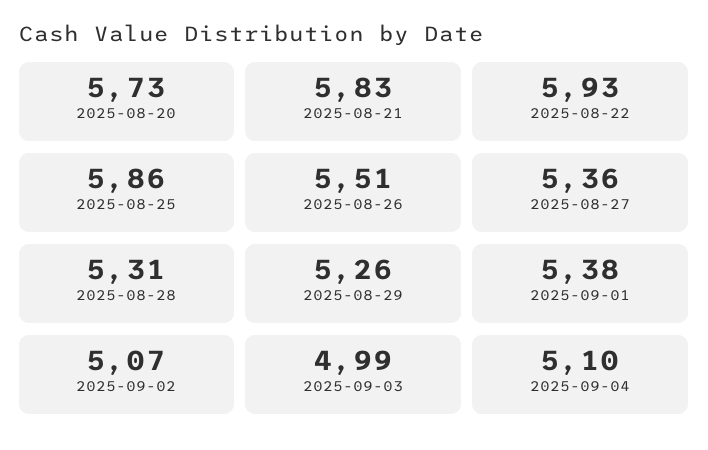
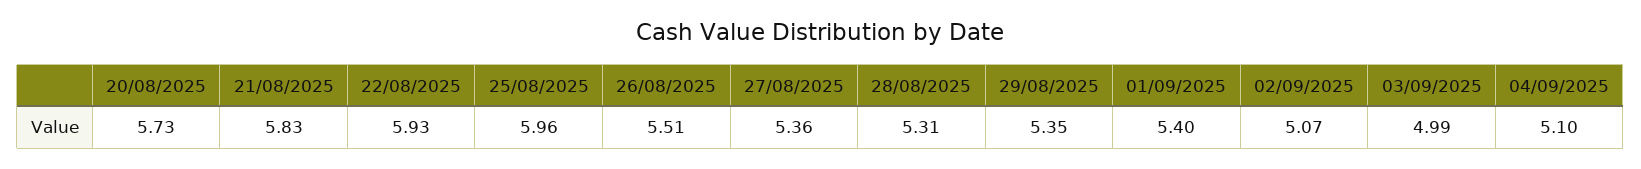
2025-08-25: 5.86 -> 5.96
2025-08-29: 5.26 -> 5.35
2025-09-01: 5.38 -> 5.4

